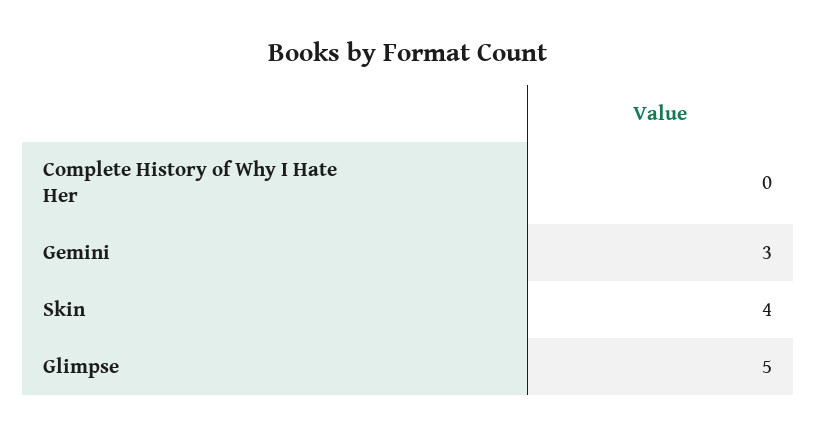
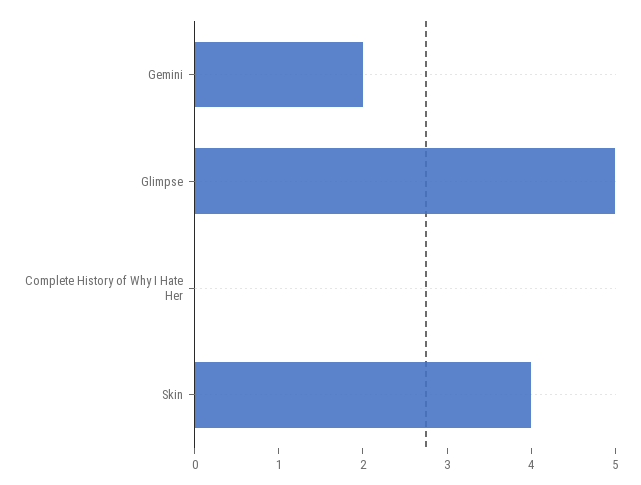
Gemini: 3 -> 2

